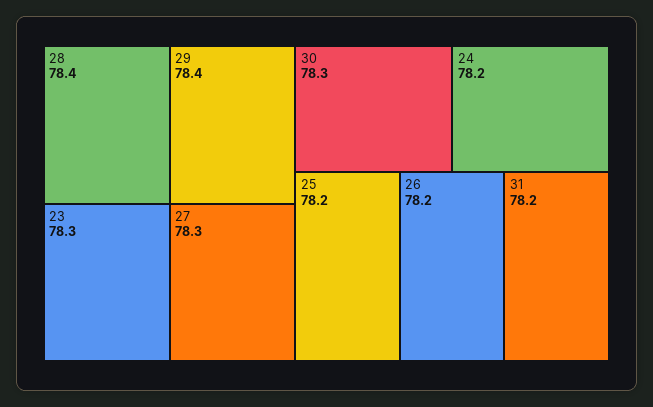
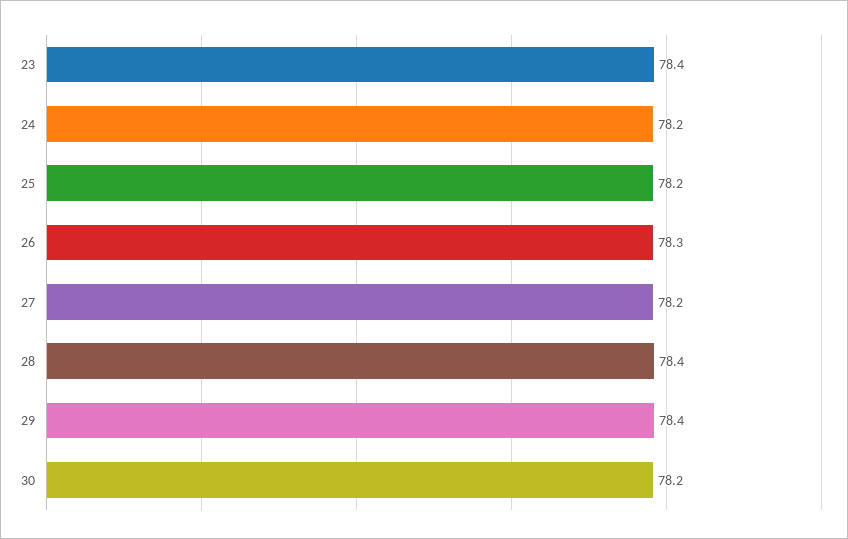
23: 78.3 -> 78.4
27: 78.3 -> 78.2
30: 78.3 -> 78.2
26: 78.2 -> 78.3
31: 78.2 -> none

